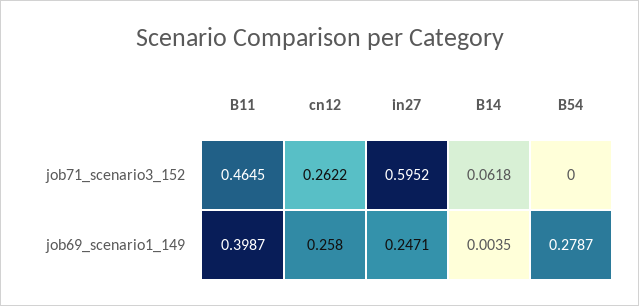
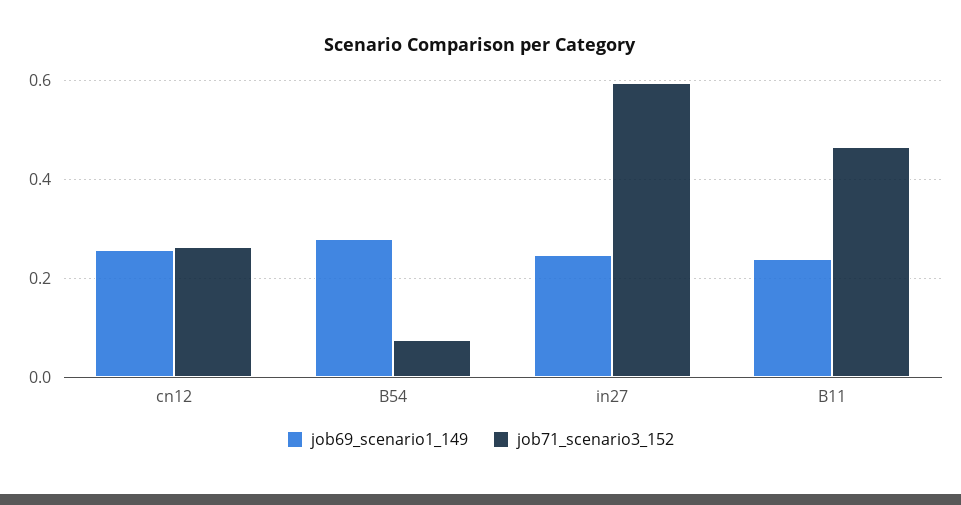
job71_scenario3_152, B14: 0.0618 -> none
job71_scenario3_152, B54: 0 -> 0.08
job69_scenario1_149, B11: 0.3987 -> 0.24
job69_scenario1_149, B14: 0.0035 -> none

